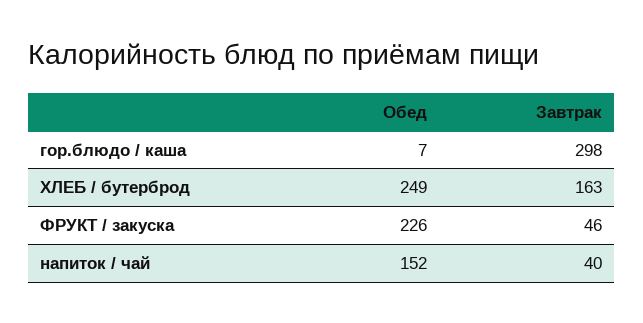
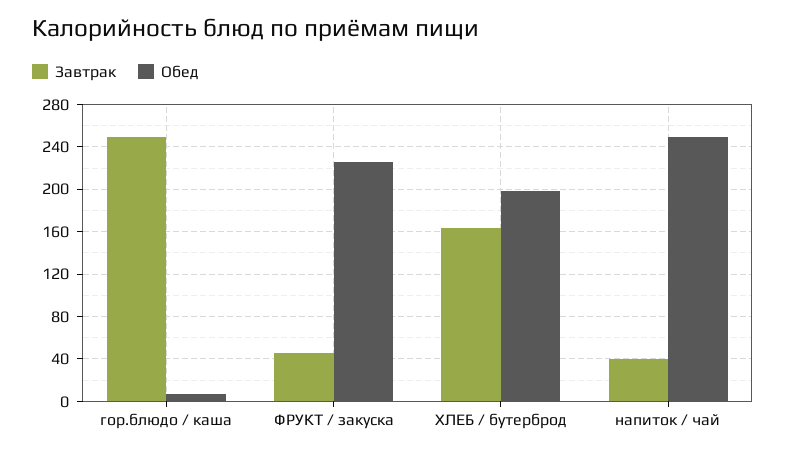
Завтрак, гор.блюдо / каша: 298 -> 250
Обед, ХЛЕБ / бутерброд: 249 -> 200
Обед, напиток / чай: 152 -> 250

